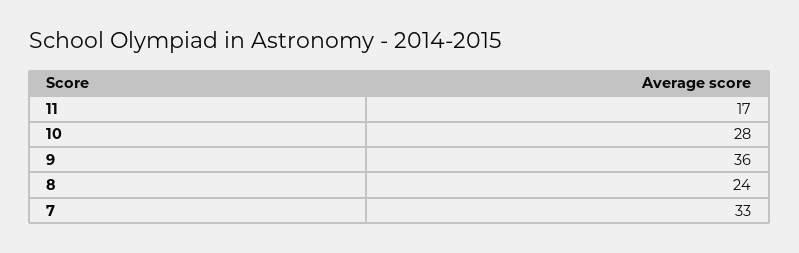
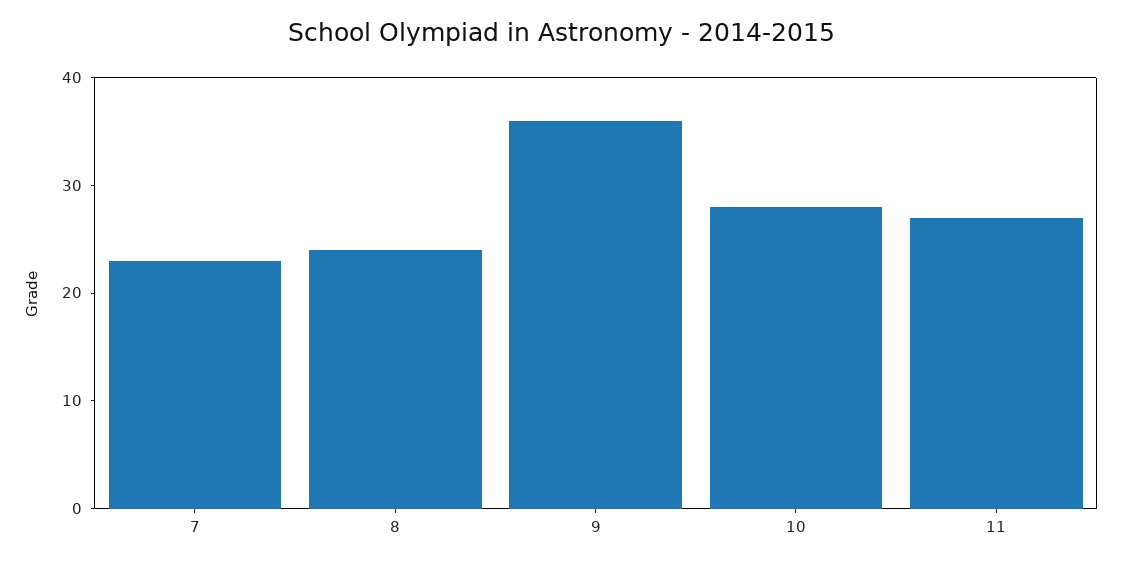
11: 17 -> 27
7: 33 -> 23

